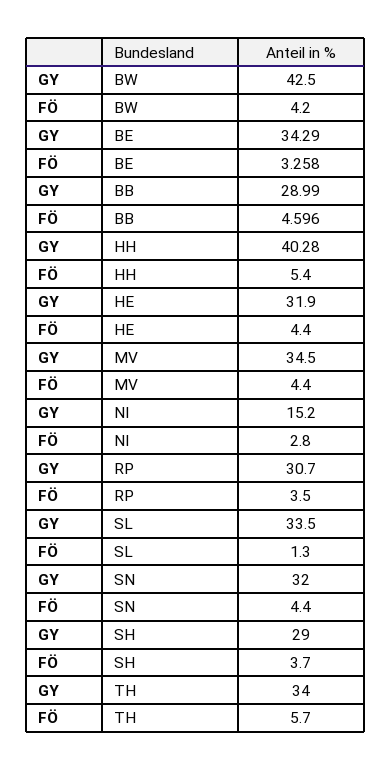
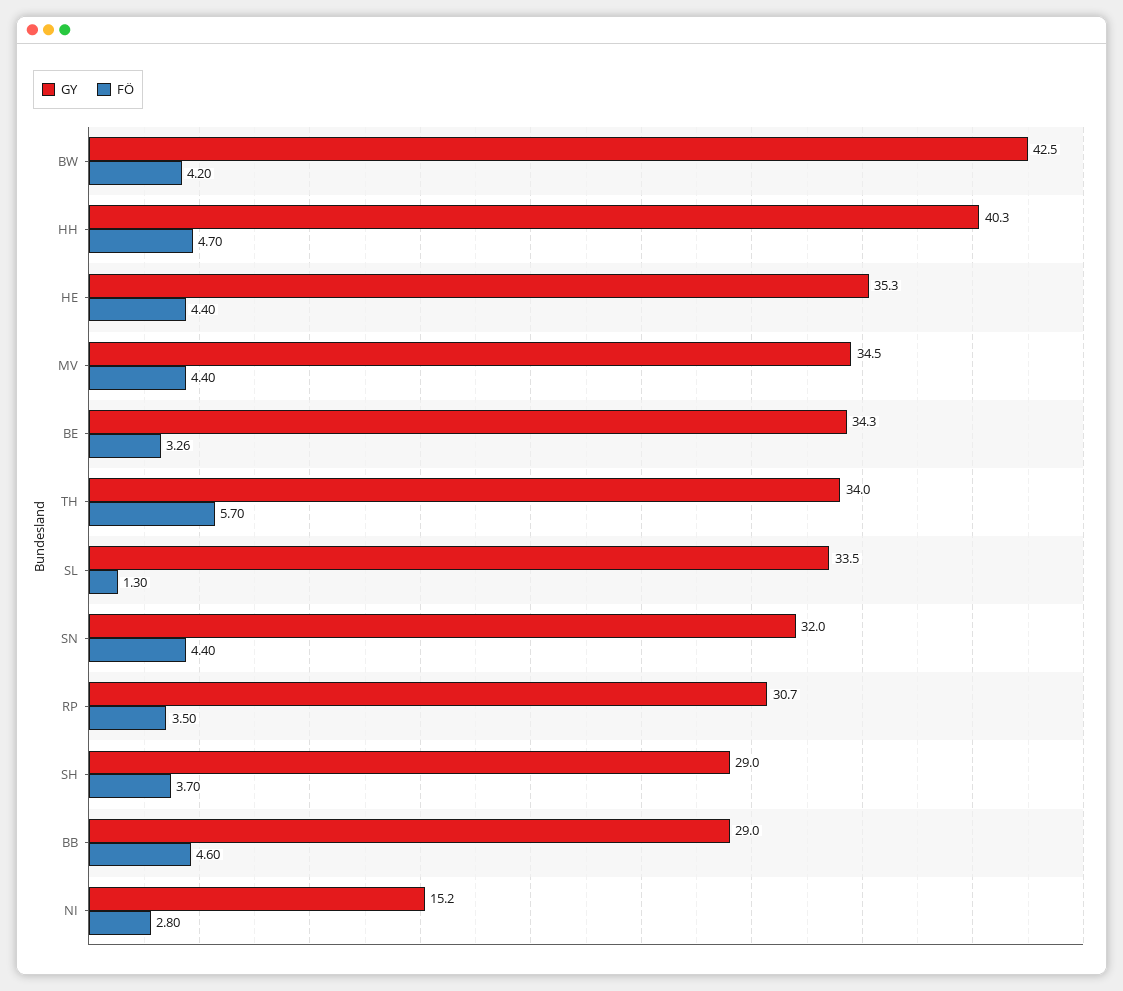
FÖ, HH: 5.4 -> 4.7
GY, HE: 31.9 -> 35.3

